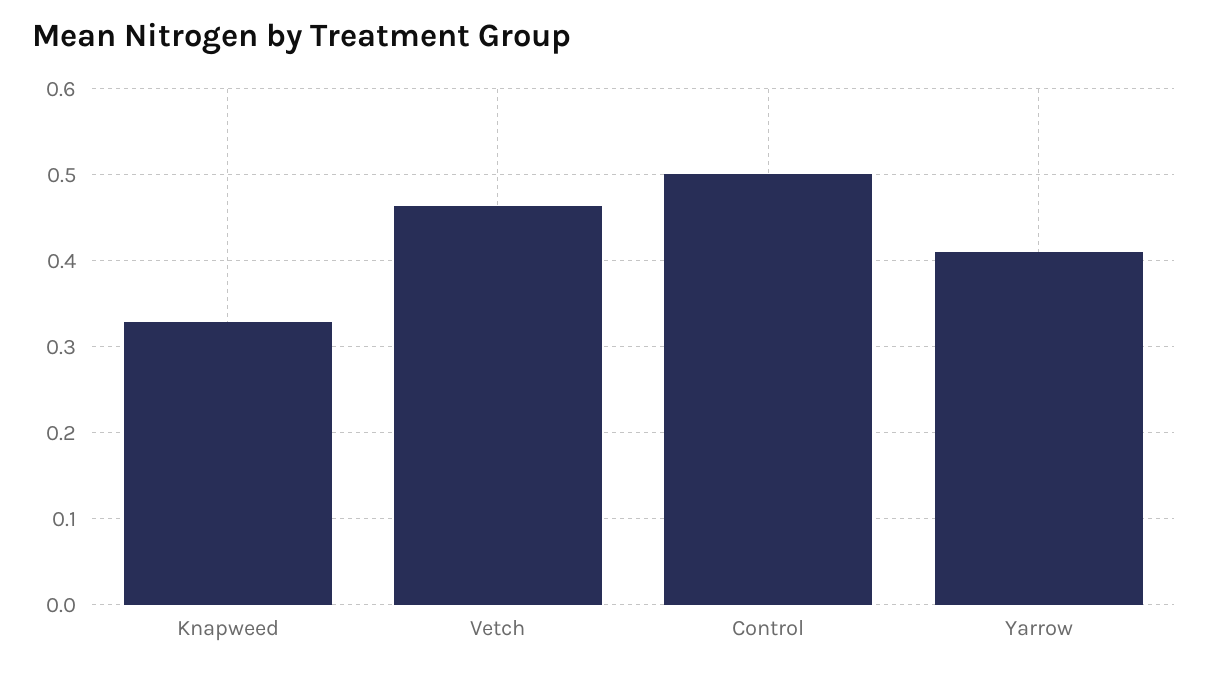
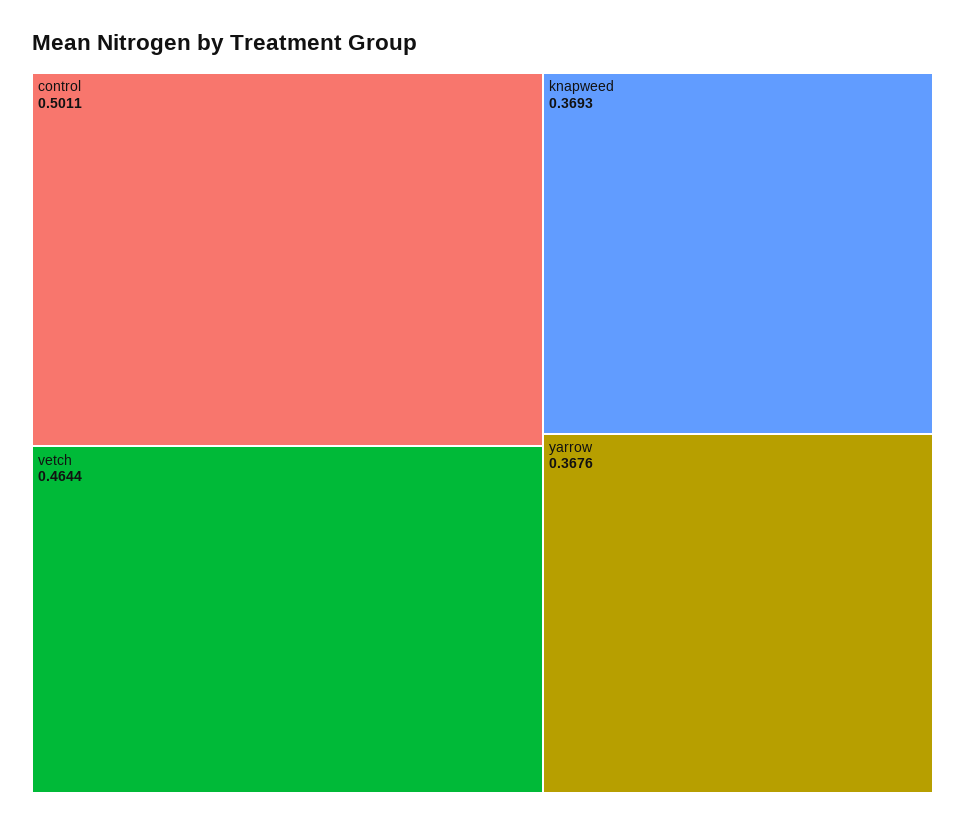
Knapweed: 0.33 -> 0.3693
Yarrow: 0.41 -> 0.3676

